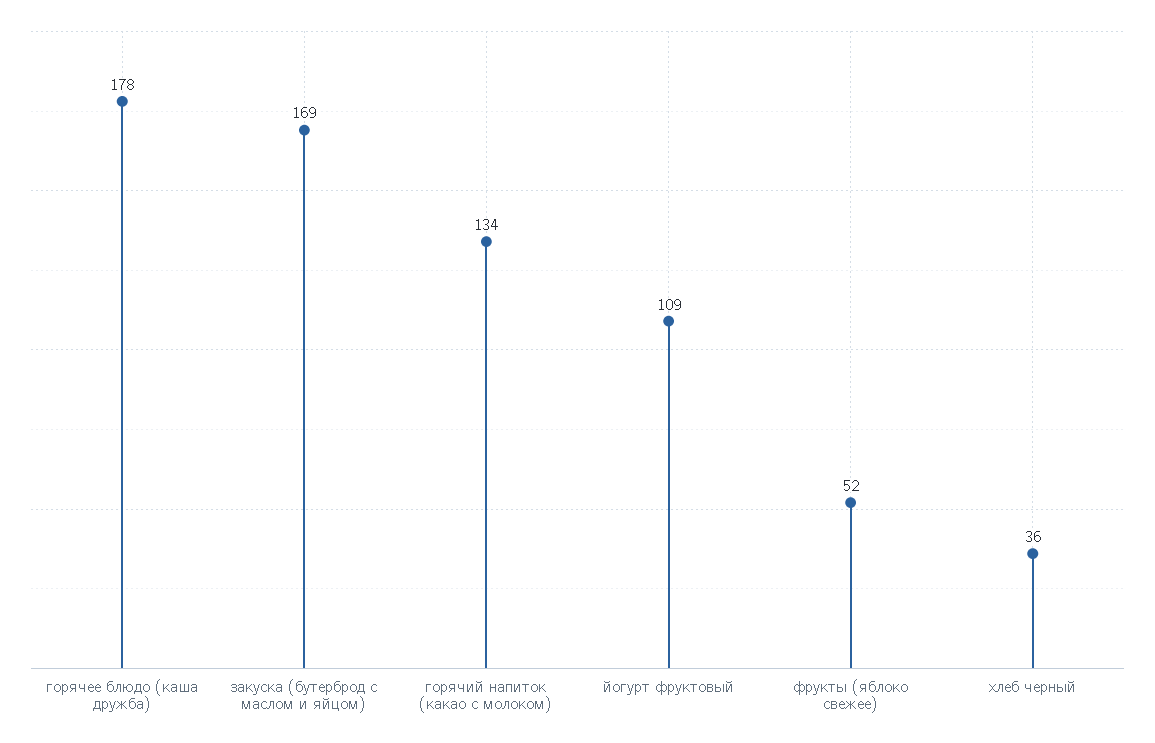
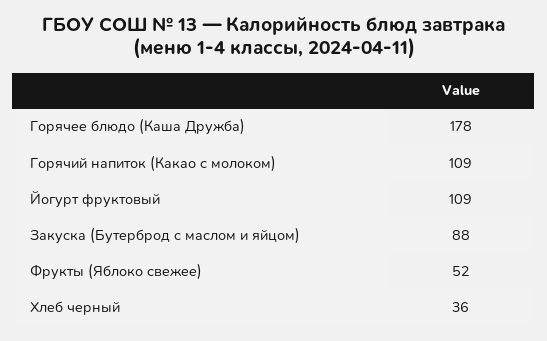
закуска (бутерброд с маслом и яйцом): 169 -> 88
горячий напиток (какао с молоком): 134 -> 109

